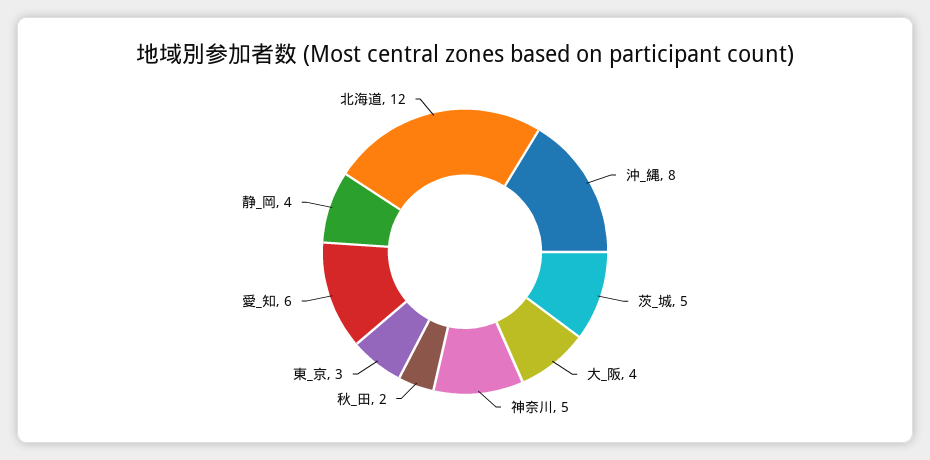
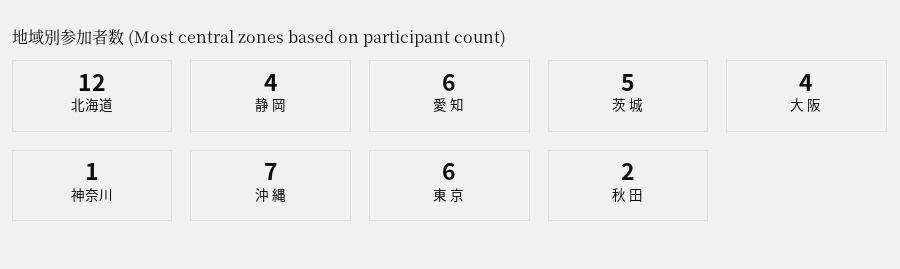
沖_縄: 8 -> 7
神奈川: 5 -> 1
東_京: 3 -> 6

